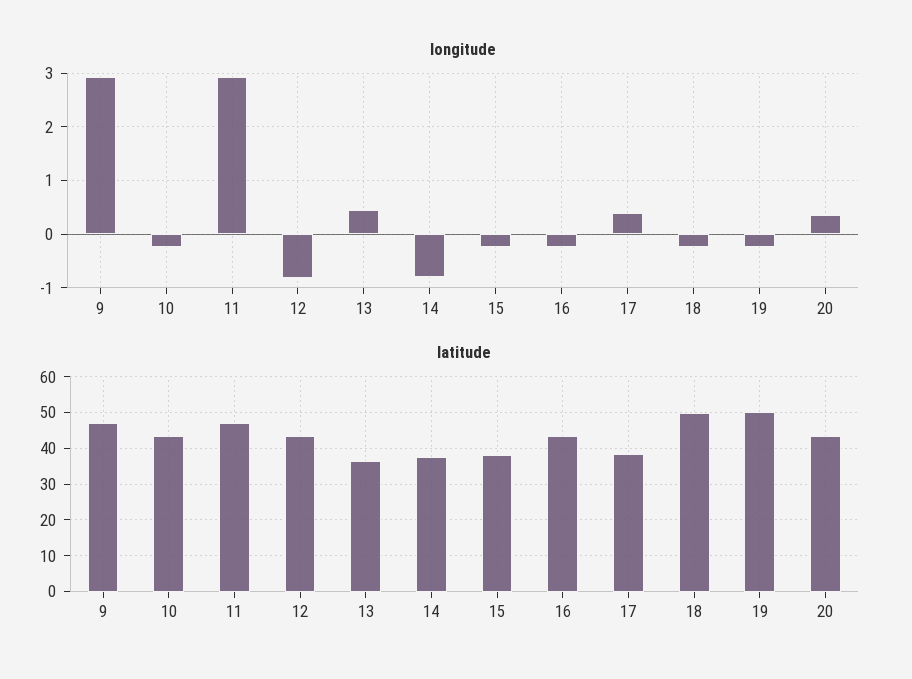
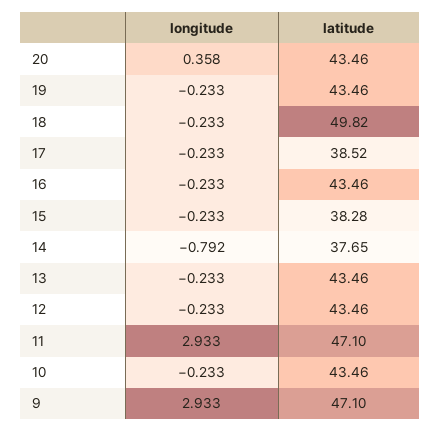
longitude, 12: -0.8 -> -0.233
longitude, 13: 0.4 -> -0.233
longitude, 17: 0.4 -> -0.233
latitude, 13: 36 -> 43.46
latitude, 19: 50 -> 43.46

